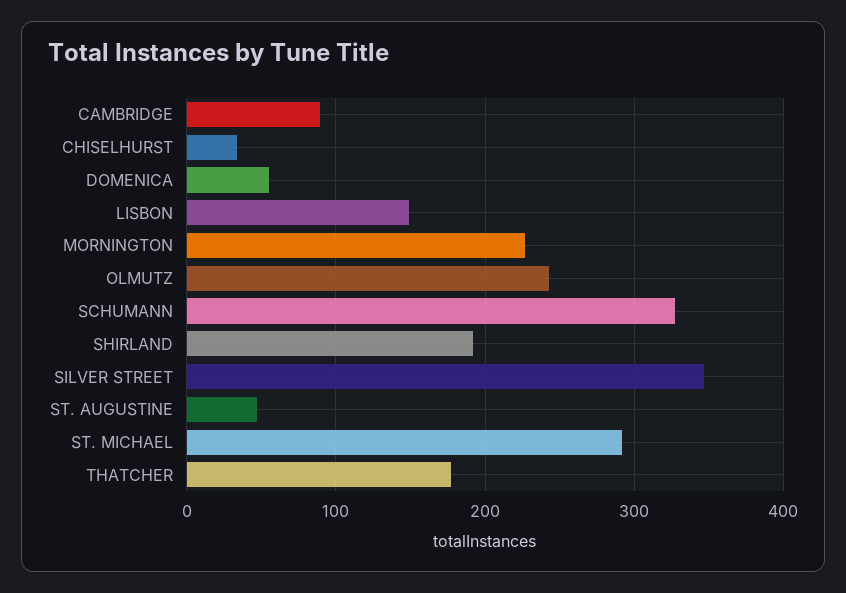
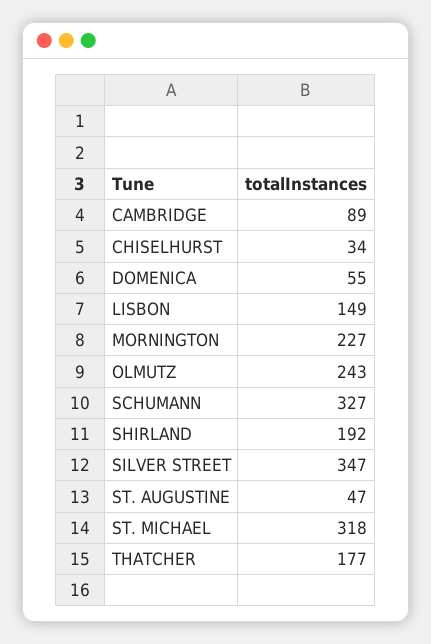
ST. MICHAEL: 290 -> 318

